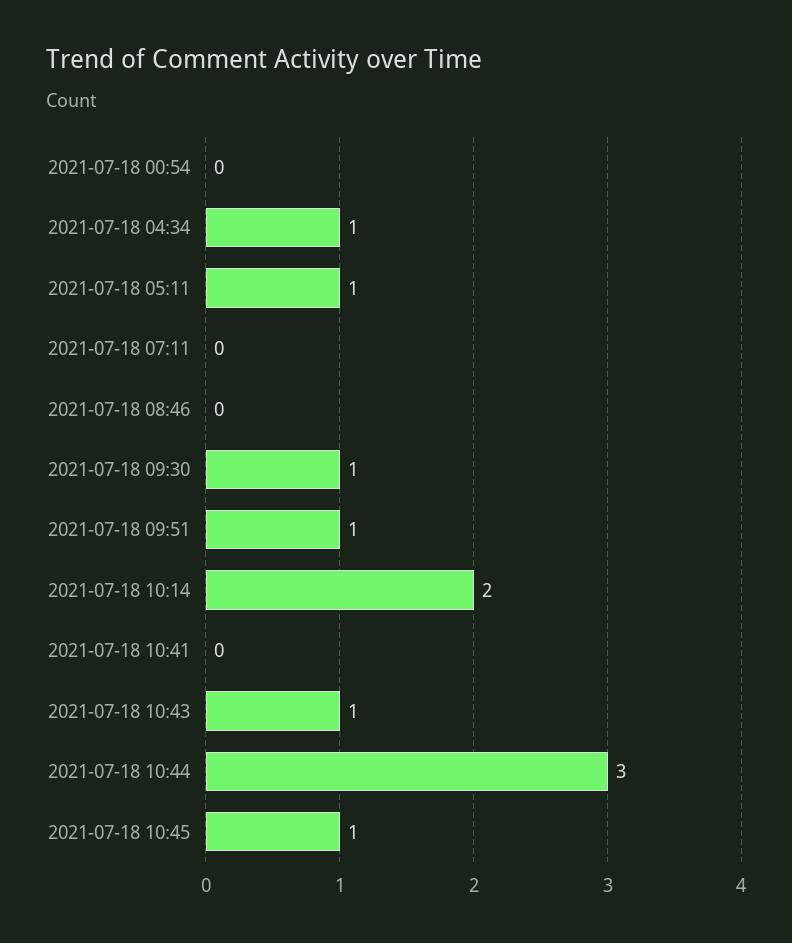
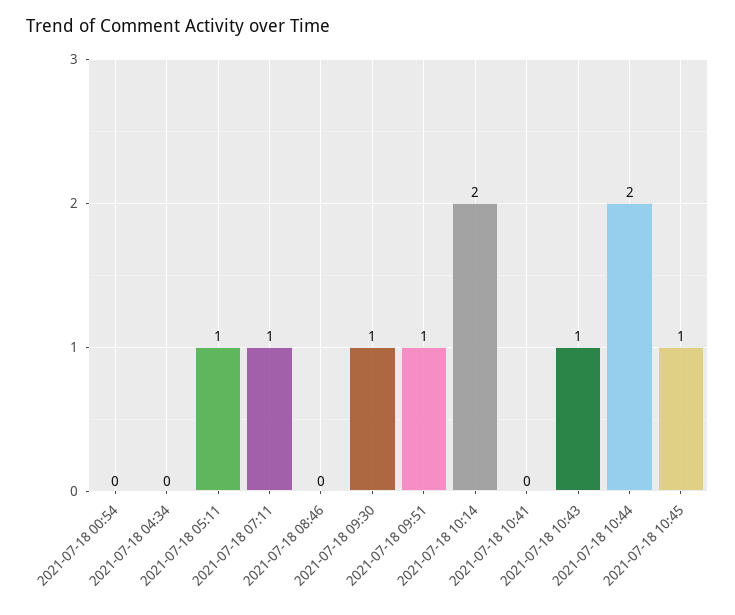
2021-07-18 04:34: 1 -> 0
2021-07-18 07:11: 0 -> 1
2021-07-18 10:44: 3 -> 2

